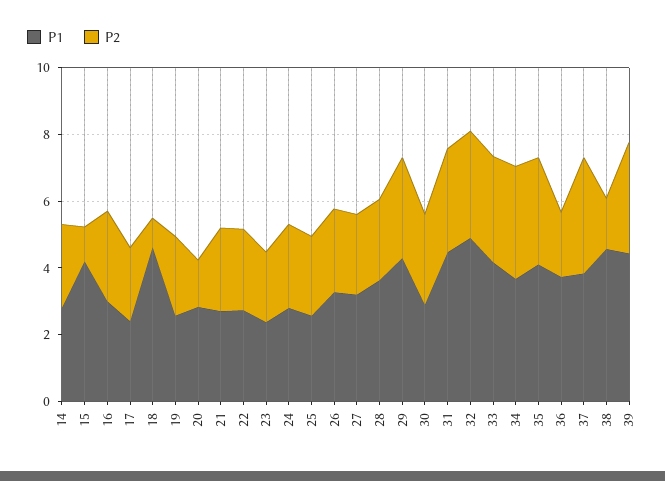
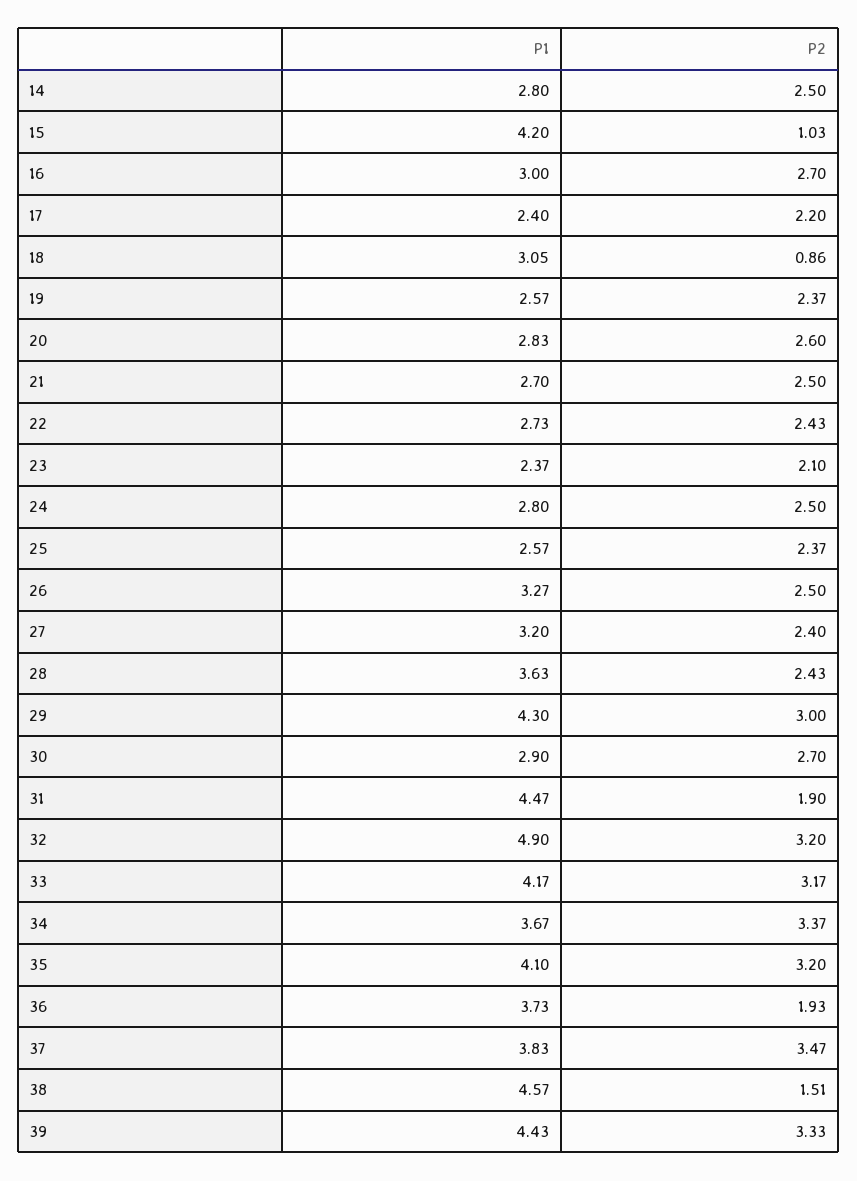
P1, 18: 4.5 -> 3.05
P2, 20: 1.5 -> 2.6
P2, 31: 3 -> 1.9

